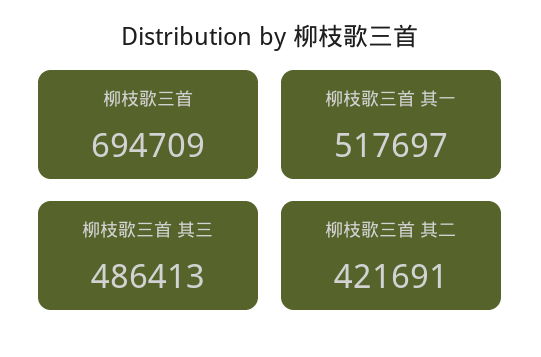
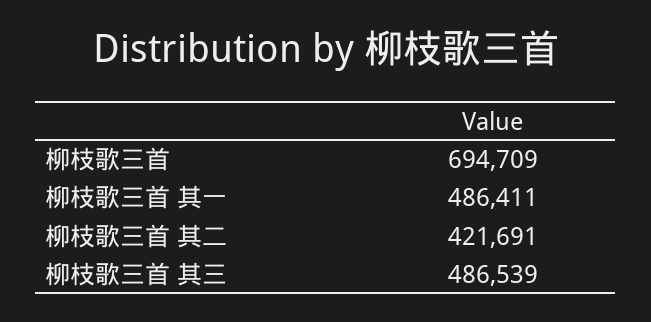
柳枝歌三首 其一: 517697 -> 486411
柳枝歌三首 其三: 486413 -> 486539

